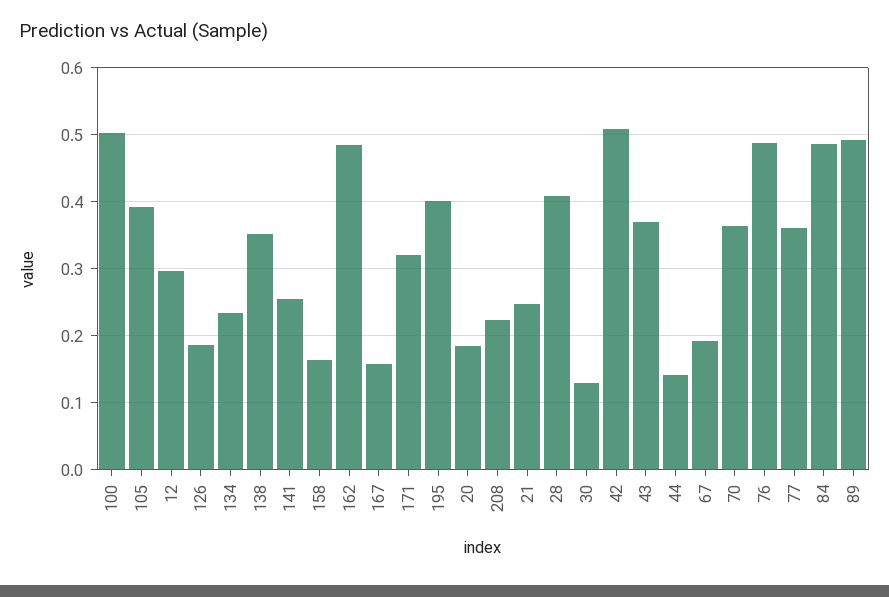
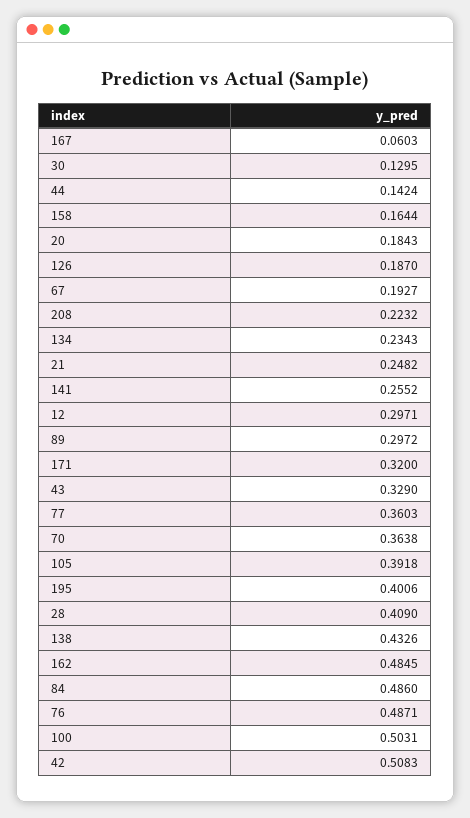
138: 0.35 -> 0.4326
167: 0.16 -> 0.0603
43: 0.37 -> 0.329
89: 0.49 -> 0.2972

